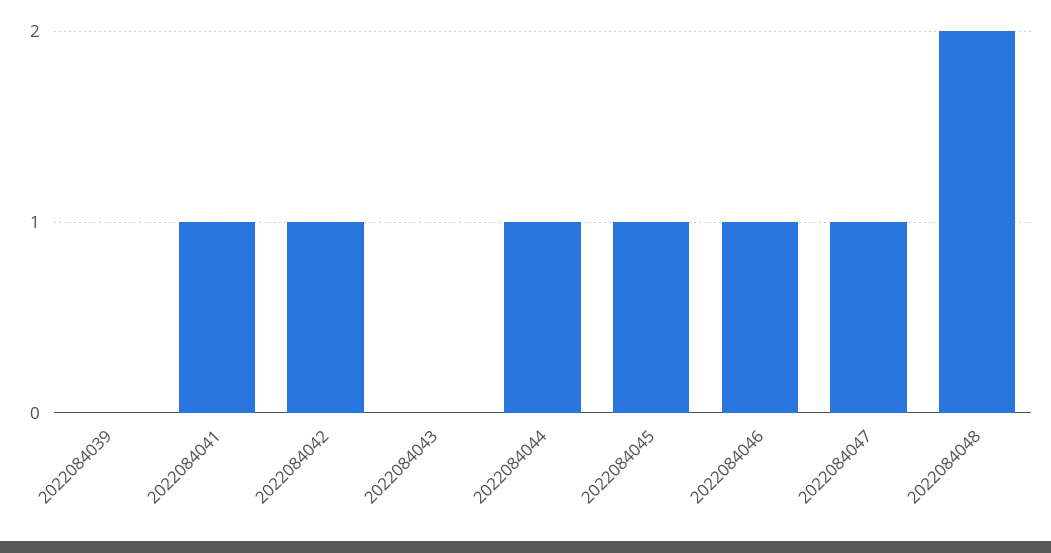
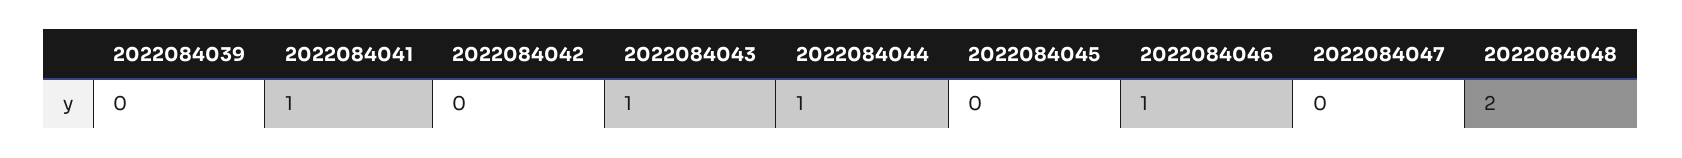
2022084042: 1 -> 0
2022084043: 0 -> 1
2022084045: 1 -> 0
2022084047: 1 -> 0

